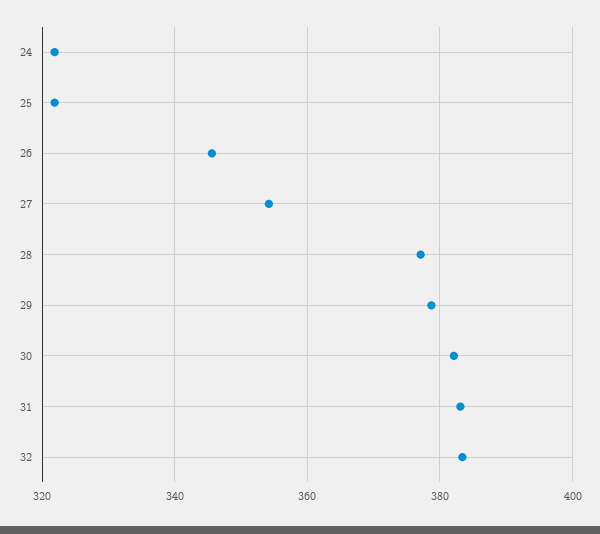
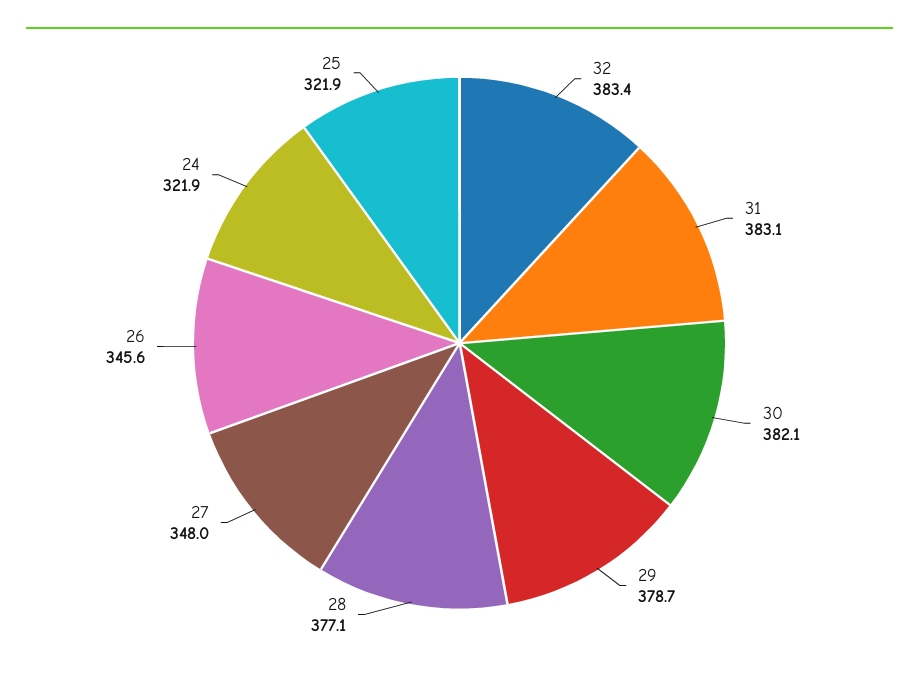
27: 354 -> 348

